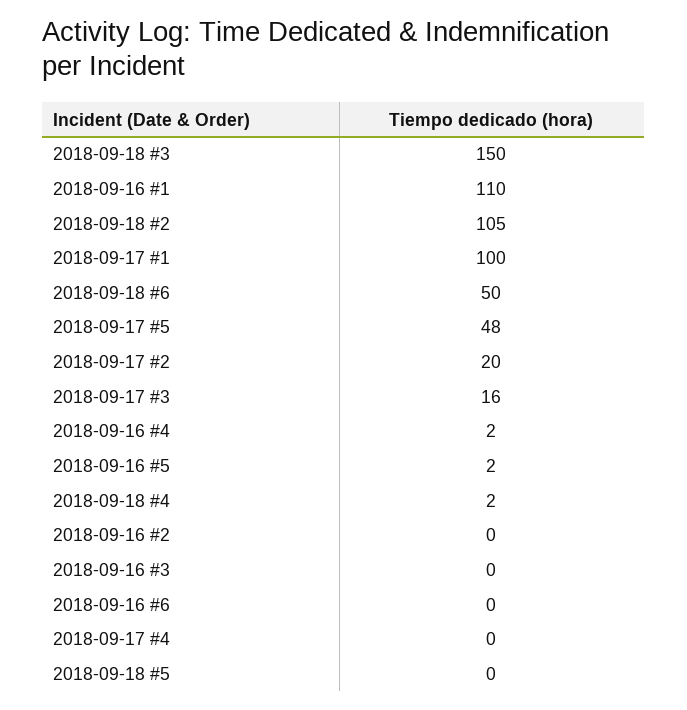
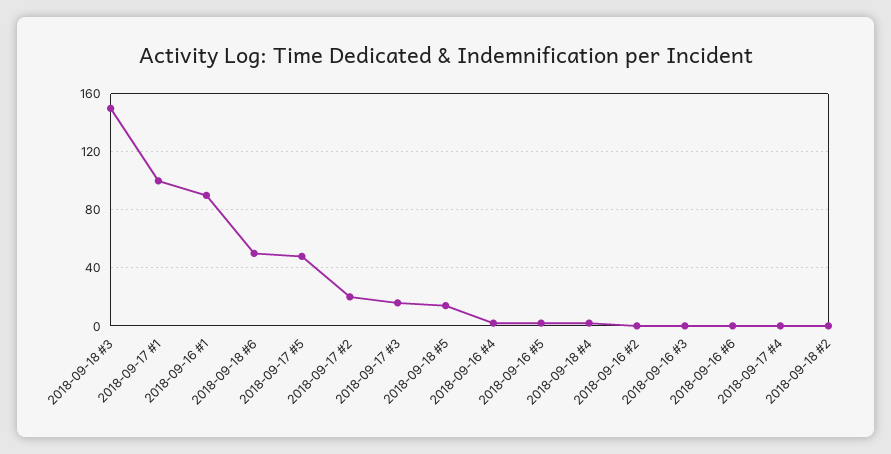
2018-09-16 #1: 110 -> 90
2018-09-18 #2: 105 -> 0
2018-09-18 #5: 0 -> 15

